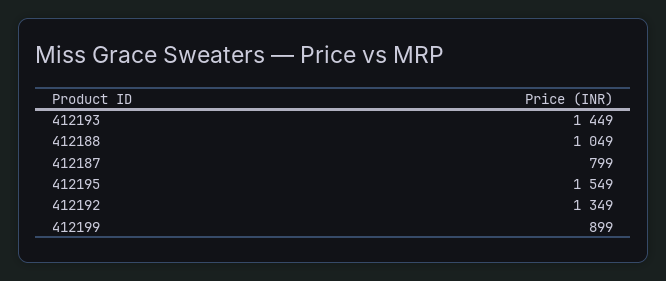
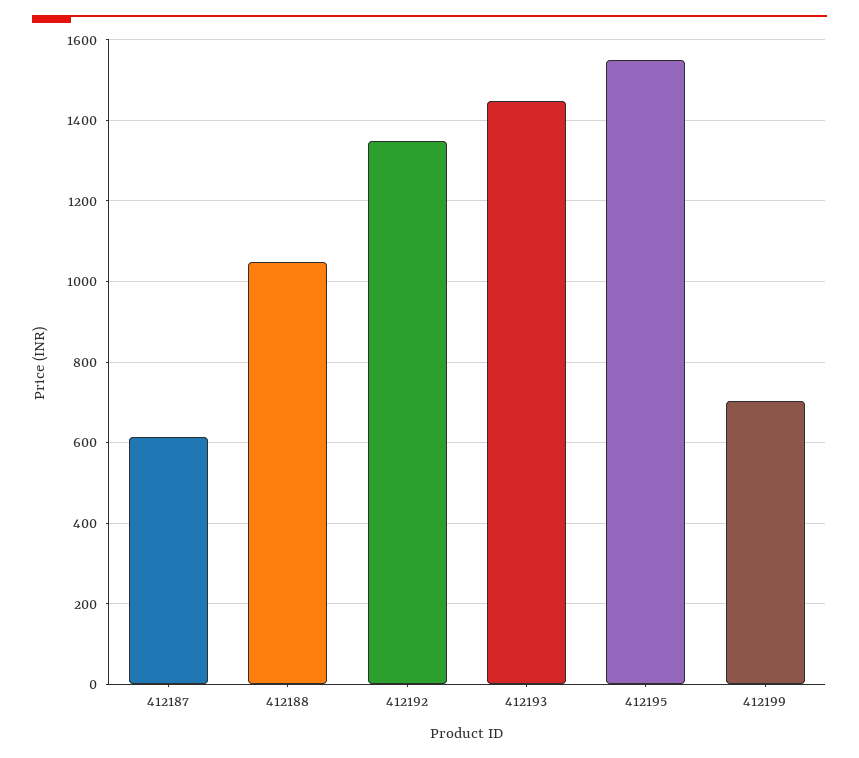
412187: 799 -> 620
412199: 899 -> 700

